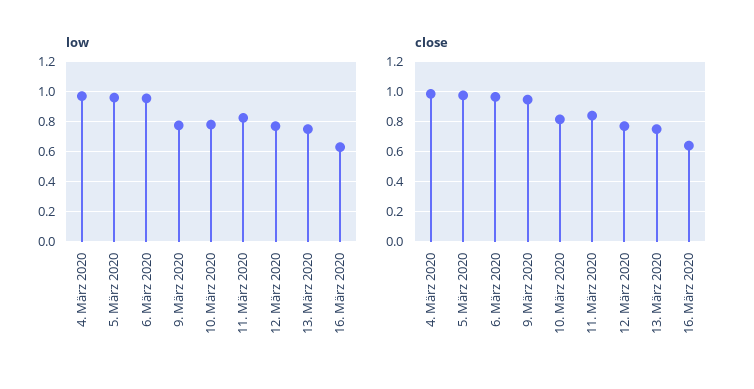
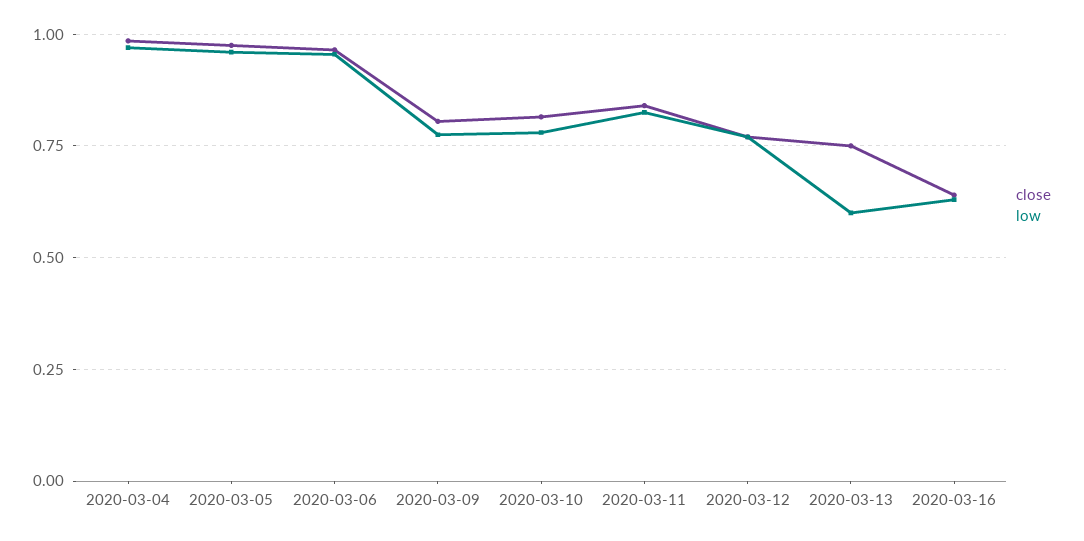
low, 13. März 2020: 0.75 -> 0.6
close, 9. März 2020: 0.95 -> 0.8

